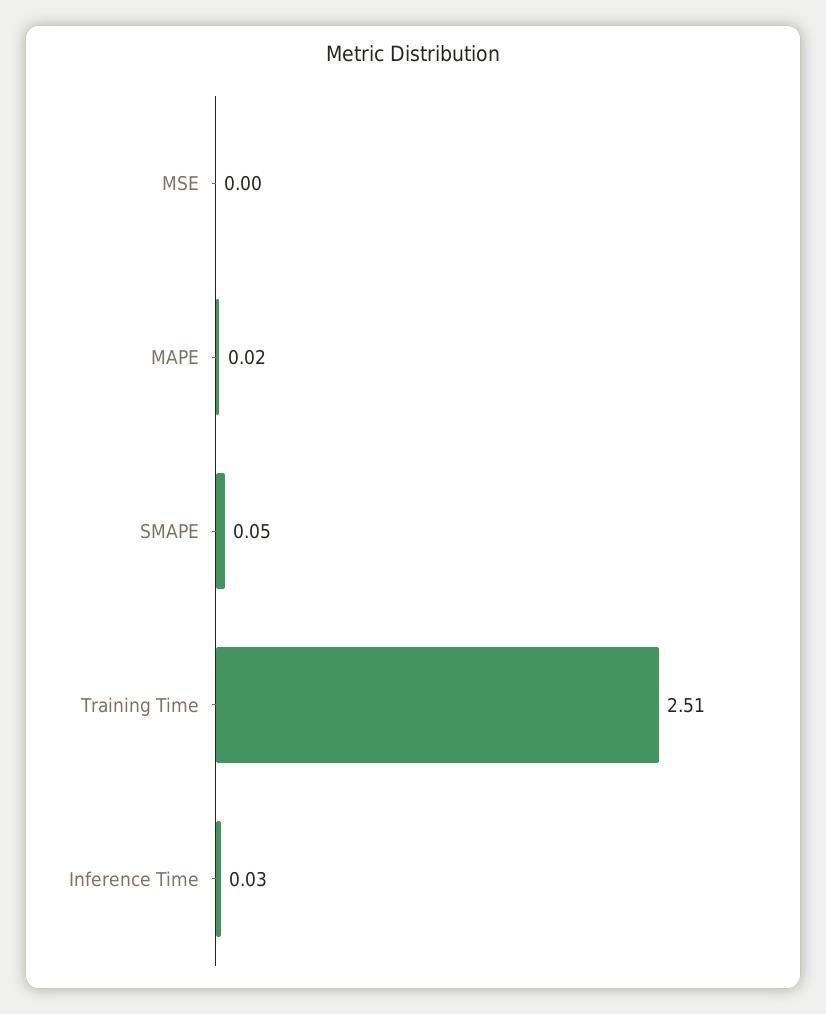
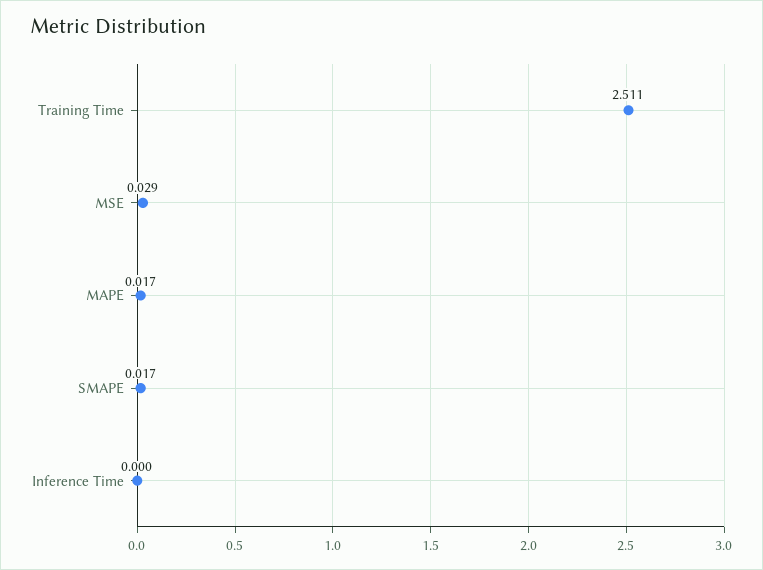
MSE: 0 -> 0.029
SMAPE: 0.05 -> 0.017
Inference Time: 0.03 -> 0

